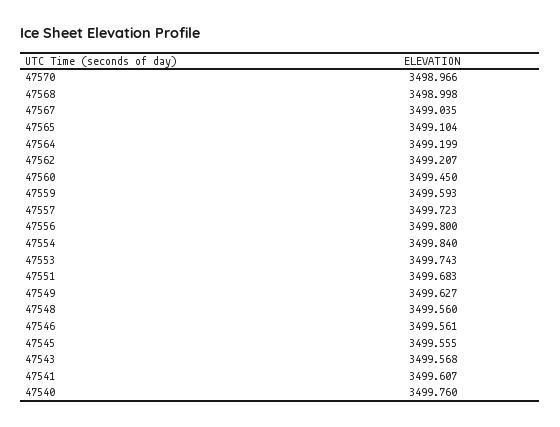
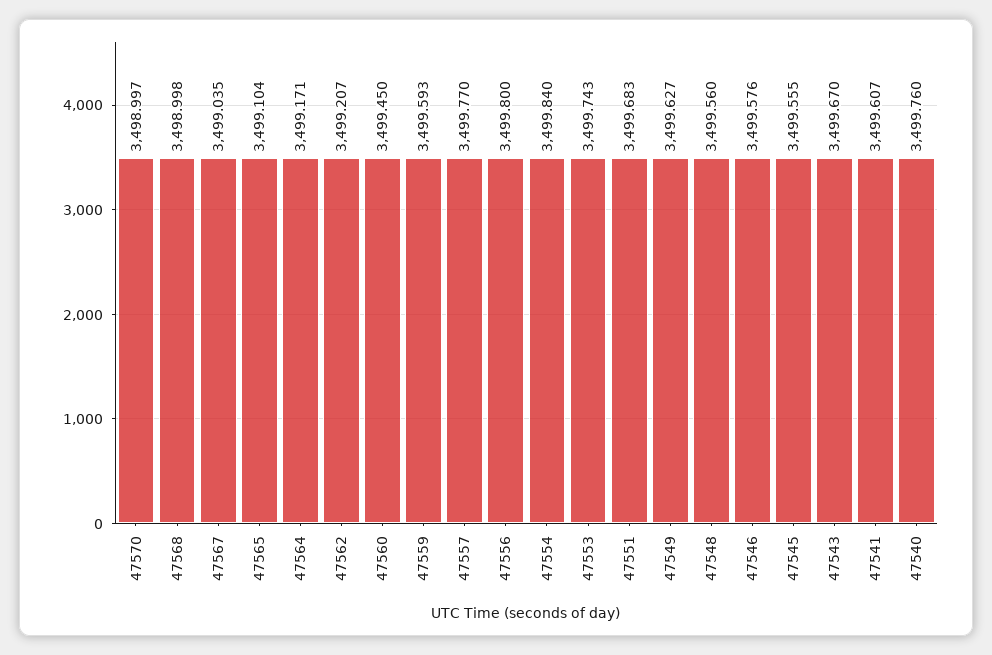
47570: 3498.966 -> 3498.997
47564: 3499.199 -> 3499.171
47557: 3499.723 -> 3499.77
47546: 3499.561 -> 3499.576
47543: 3499.568 -> 3499.67

